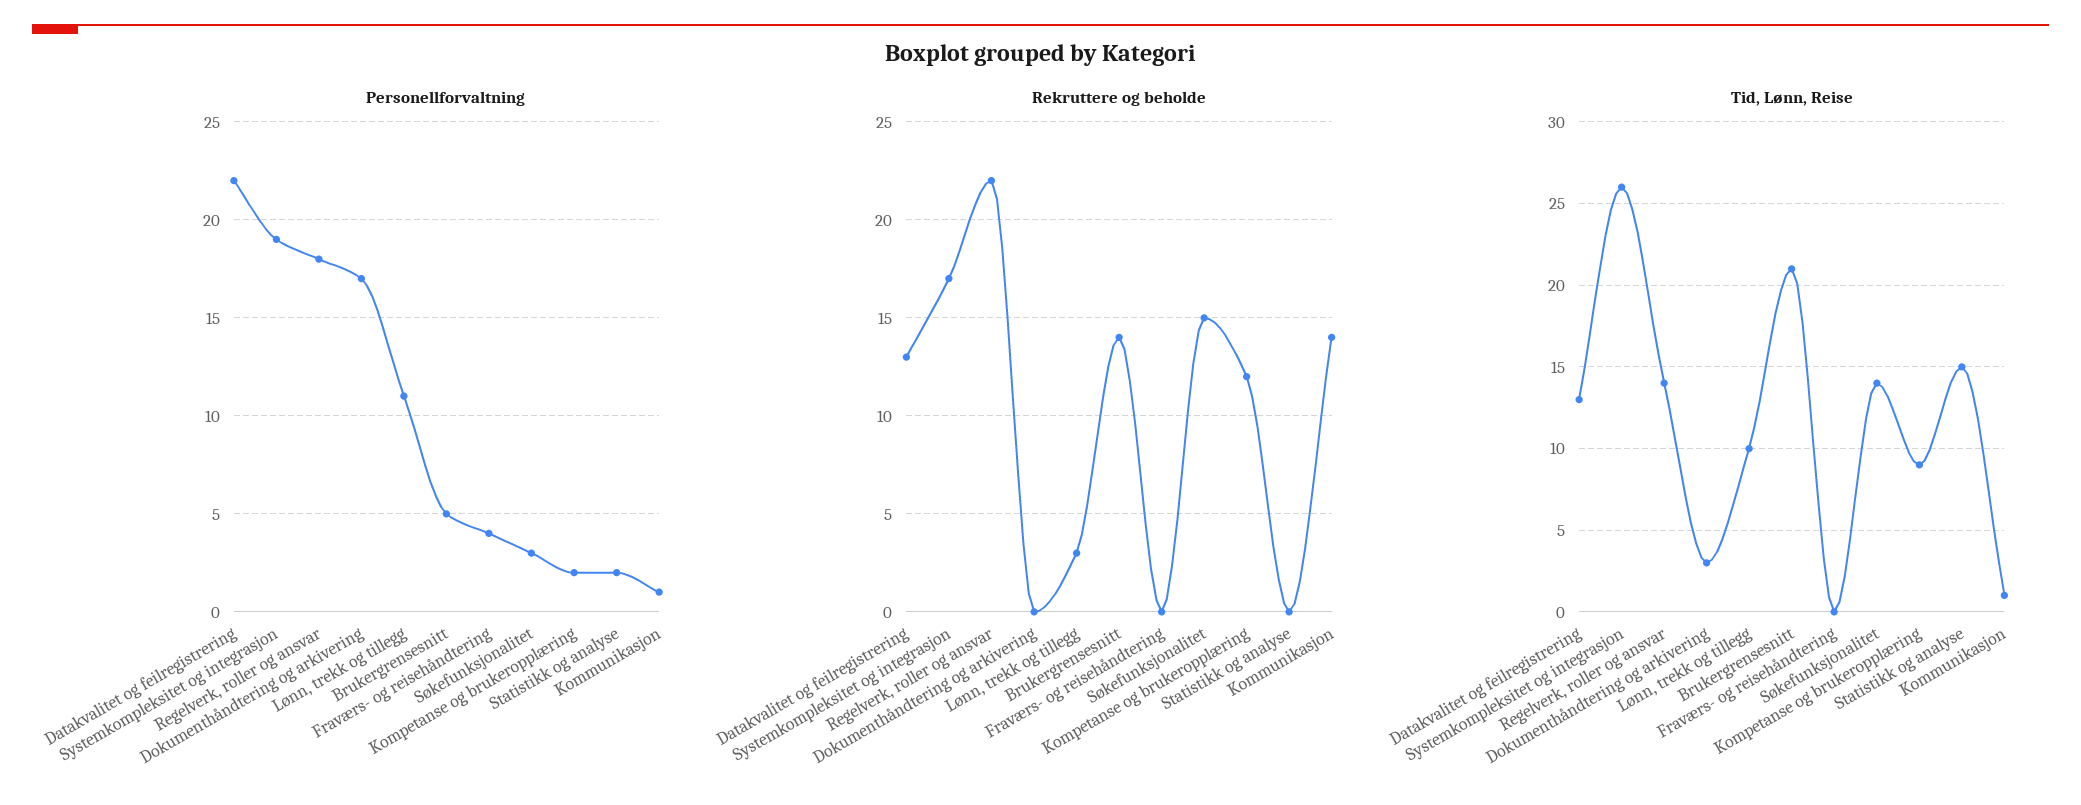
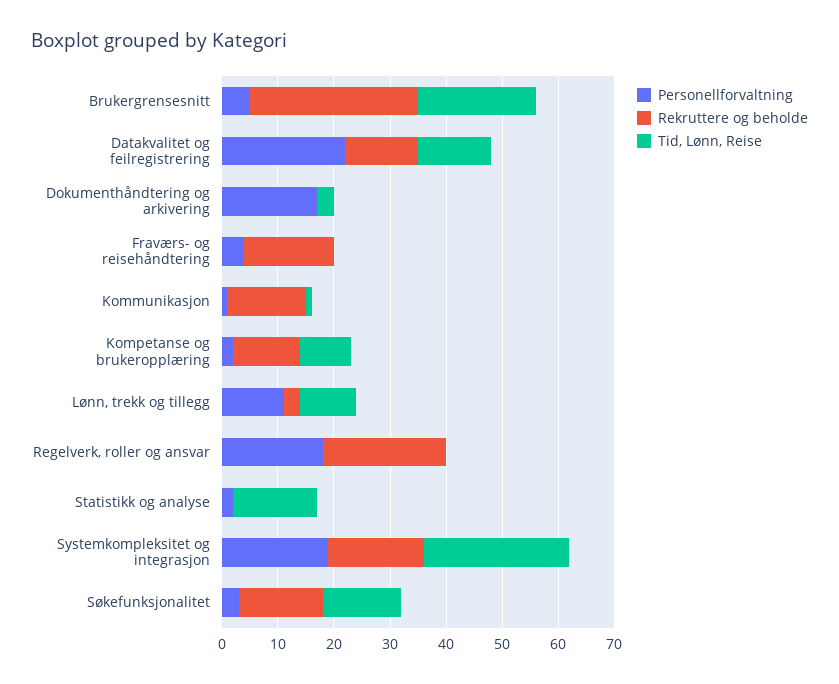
Rekruttere og beholde, Brukergrensesnitt: 14 -> 30
Rekruttere og beholde, Fraværs- og reisehåndtering: 0 -> 15
Tid, Lønn, Reise, Regelverk, roller og ansvar: 14 -> 0

